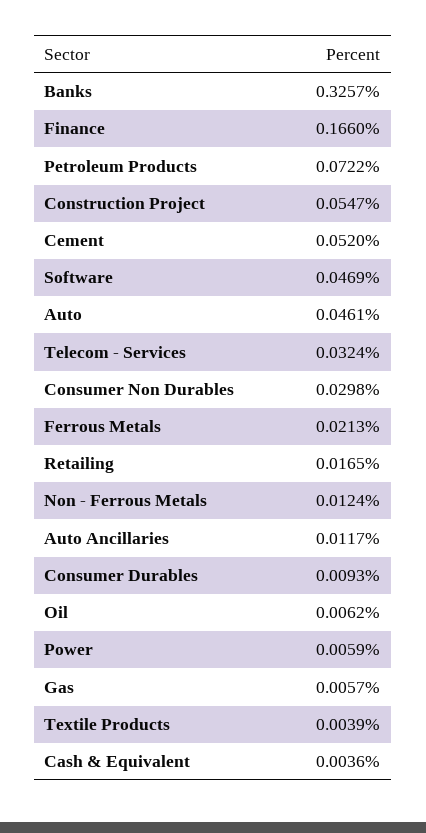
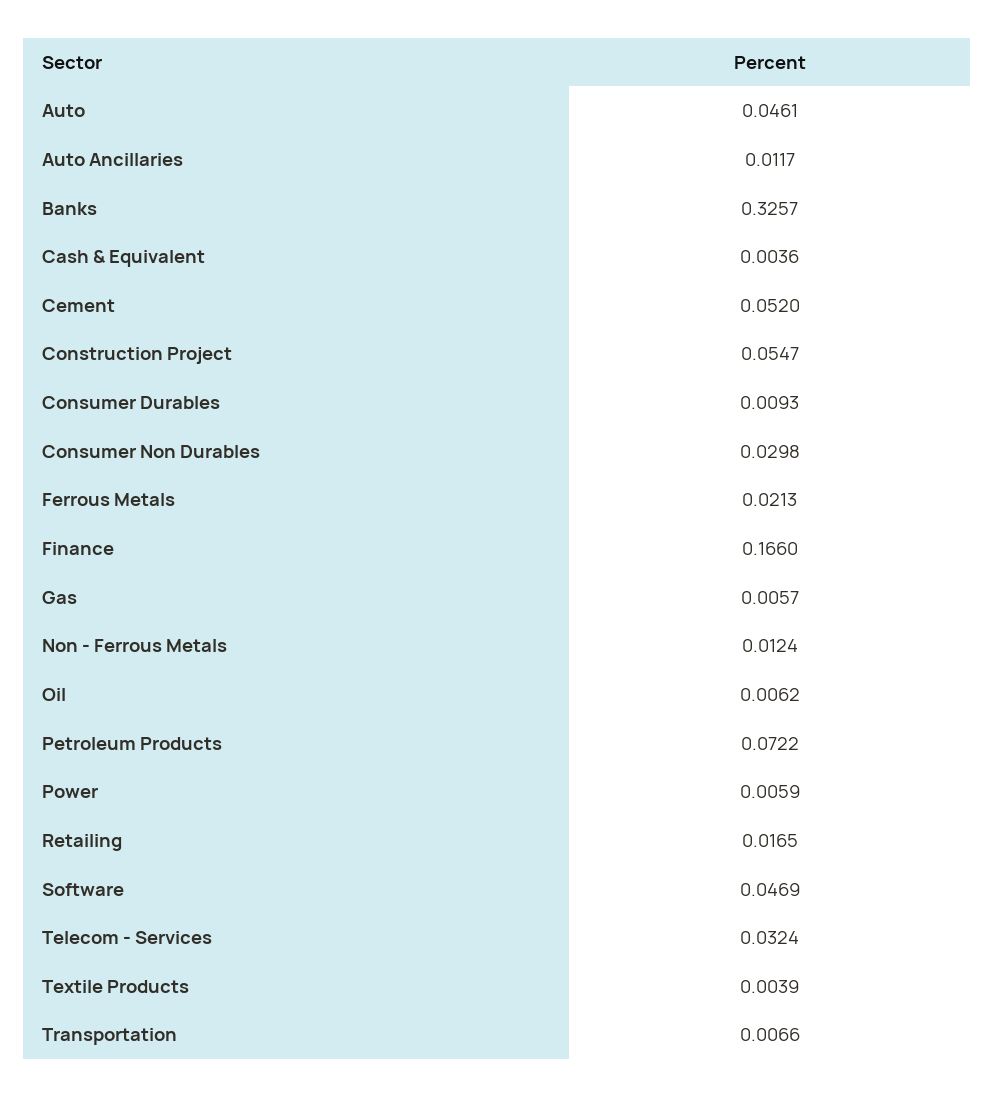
Transportation: none -> 0.0066

